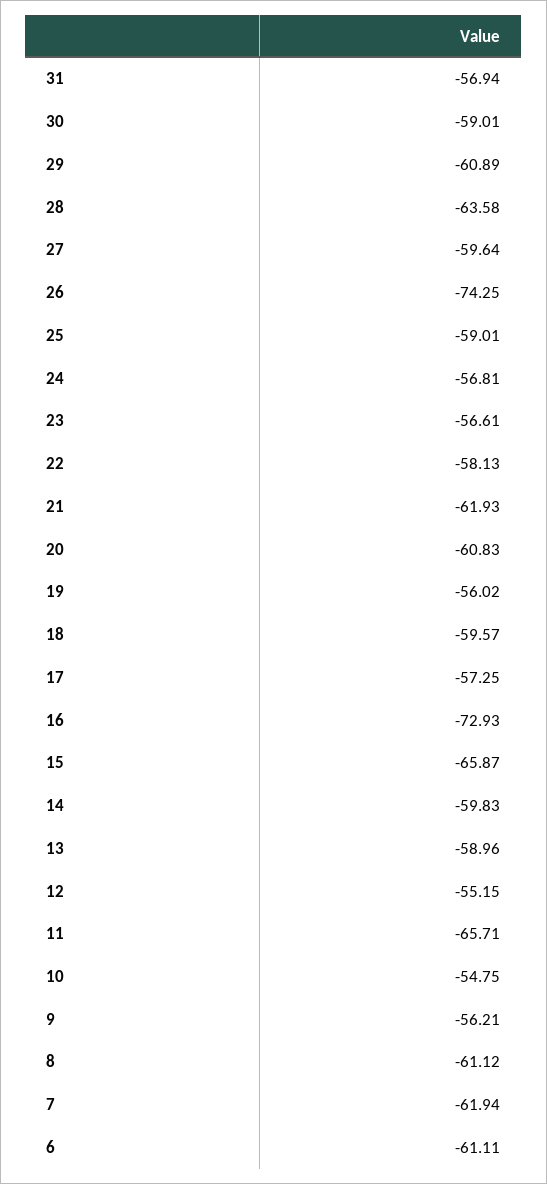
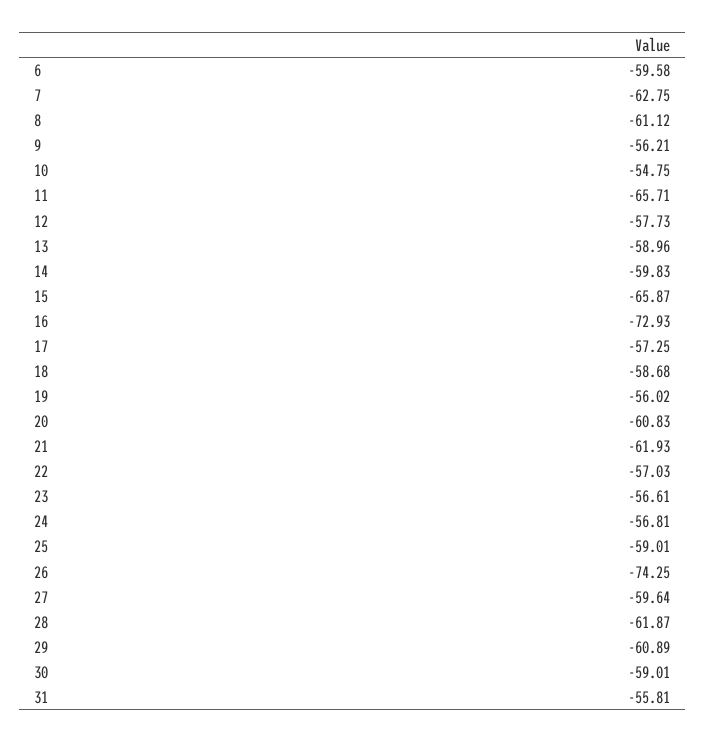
31: -56.94 -> -55.81
28: -63.58 -> -61.87
22: -58.13 -> -57.03
18: -59.57 -> -58.68
12: -55.15 -> -57.73
7: -61.94 -> -62.75
6: -61.11 -> -59.58

